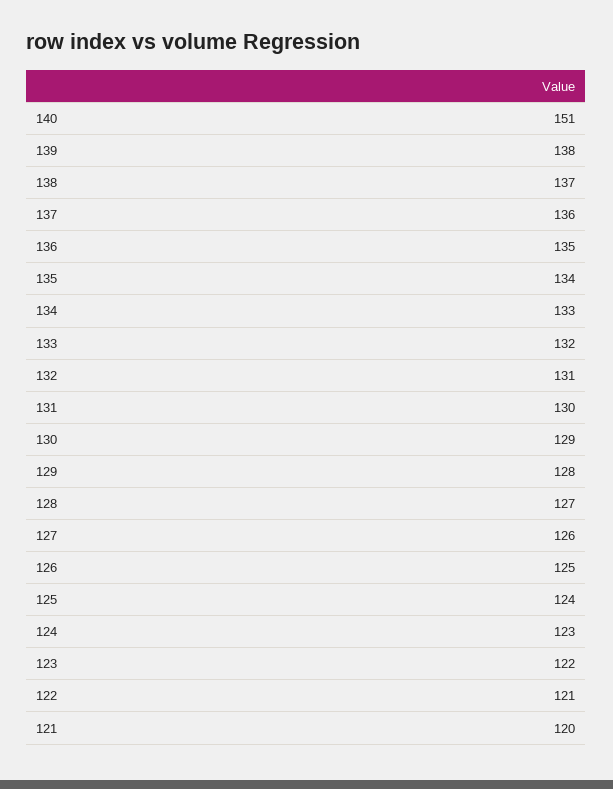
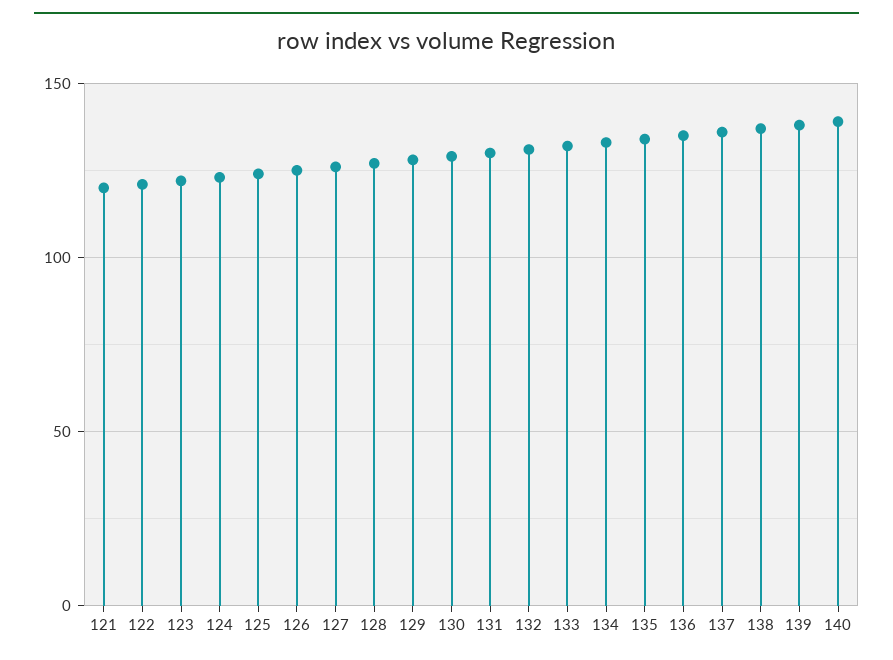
140: 151 -> 140

